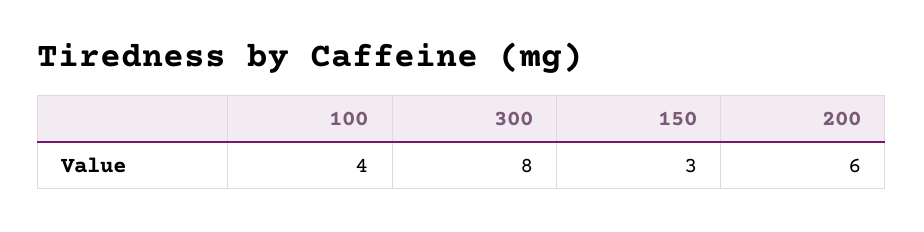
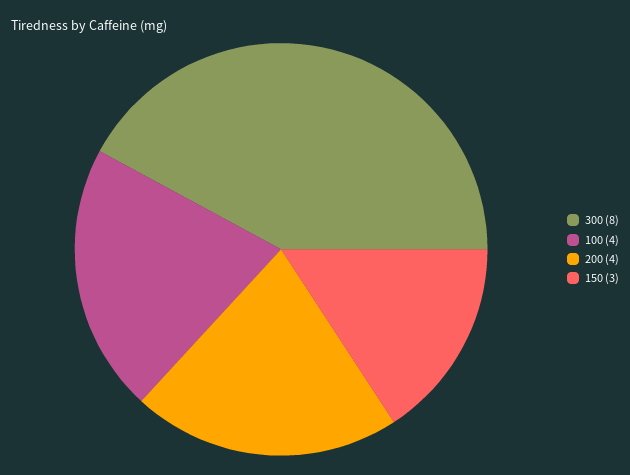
200: 6 -> 4

